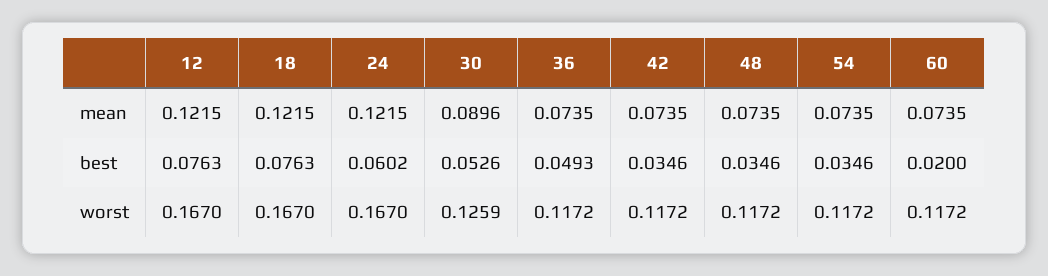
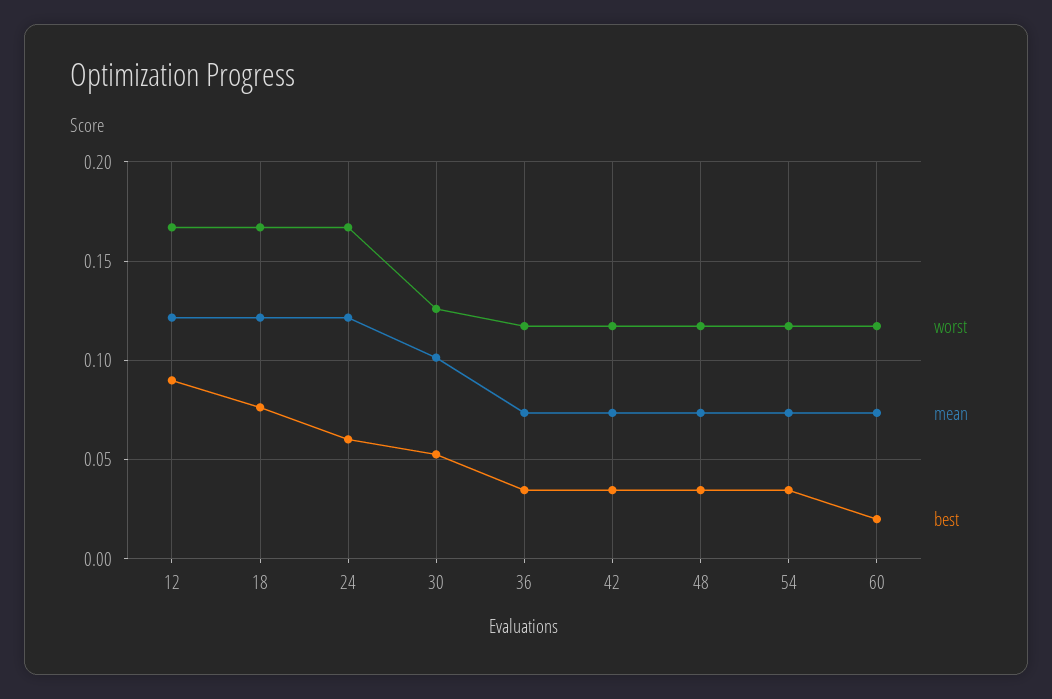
mean, 30: 0.0896 -> 0.1
best, 12: 0.0763 -> 0.09
best, 36: 0.0493 -> 0.035

